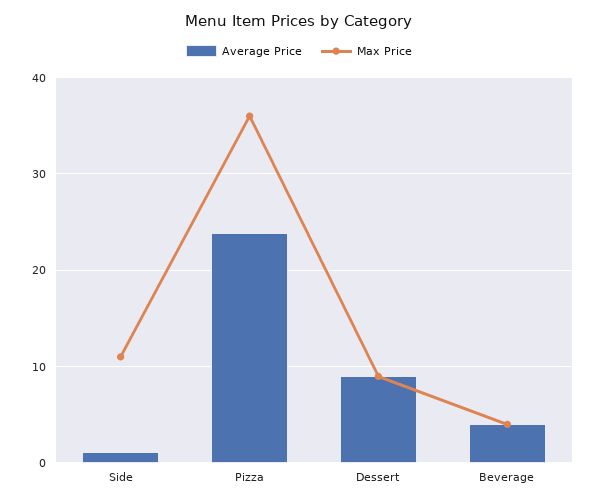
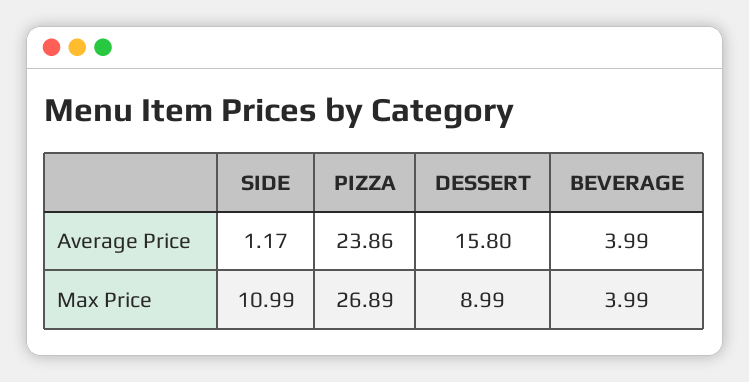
Max Price, Pizza: 36 -> 26.89
Average Price, Dessert: 9 -> 15.8

